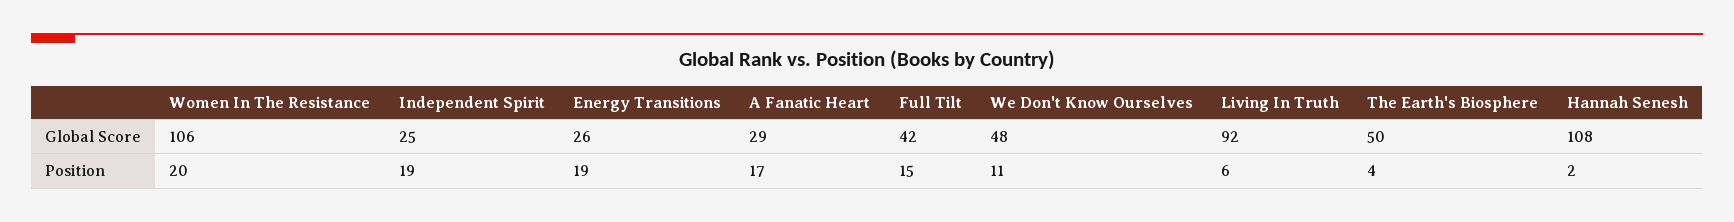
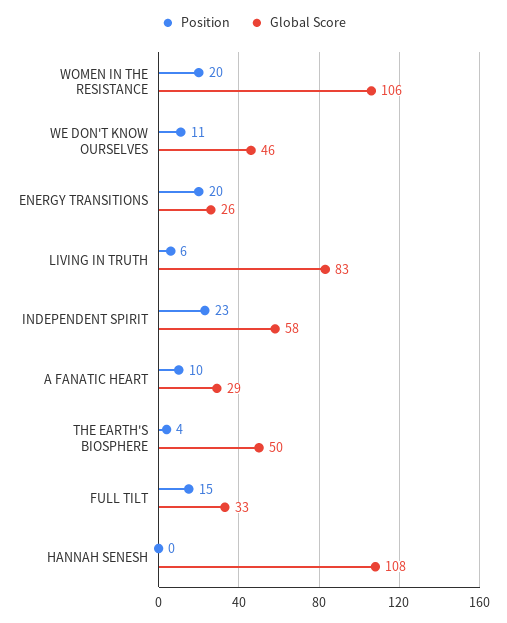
Global Score, Independent Spirit: 25 -> 58
Global Score, Full Tilt: 42 -> 33
Global Score, We Don't Know Ourselves: 48 -> 46
Global Score, Living In Truth: 92 -> 83
Position, Independent Spirit: 19 -> 23
Position, Energy Transitions: 19 -> 20
Position, A Fanatic Heart: 17 -> 10
Position, Hannah Senesh: 2 -> 0

